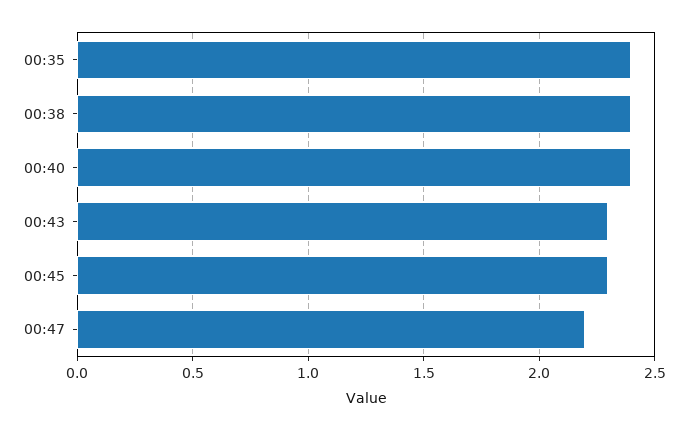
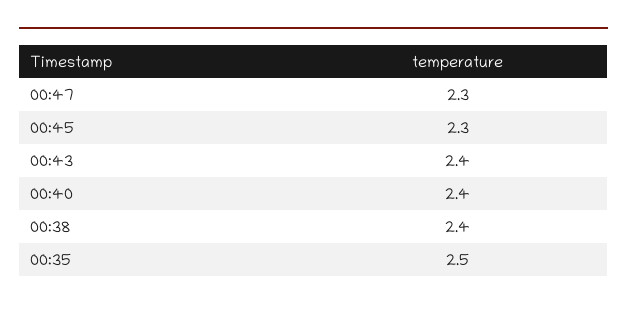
00:35: 2.4 -> 2.5
00:43: 2.3 -> 2.4
00:47: 2.2 -> 2.3

